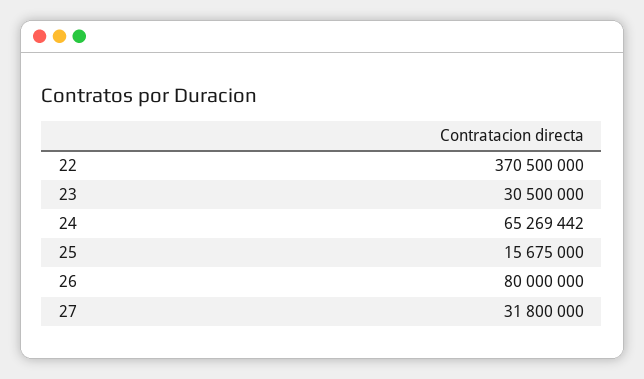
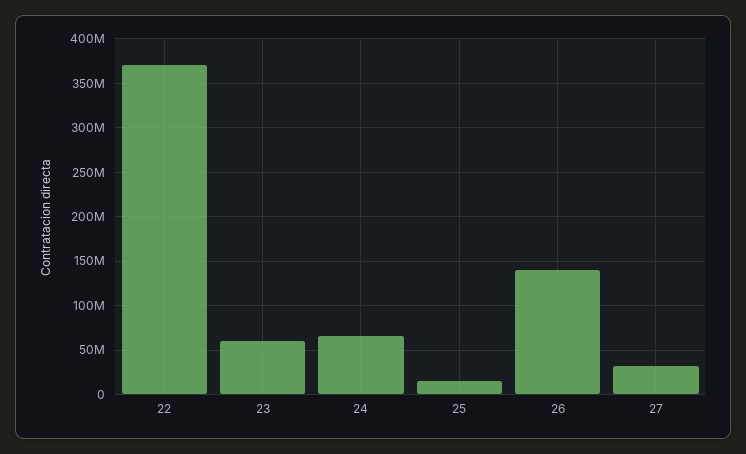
23: 30500000 -> 60000000
26: 80000000 -> 140000000

